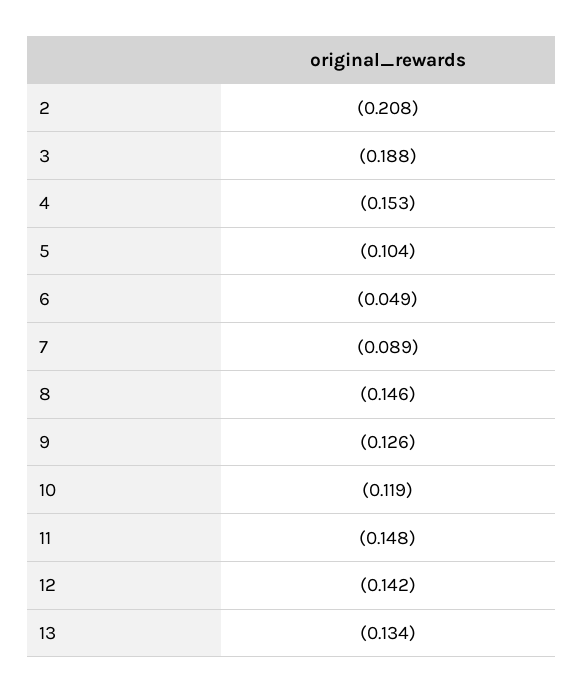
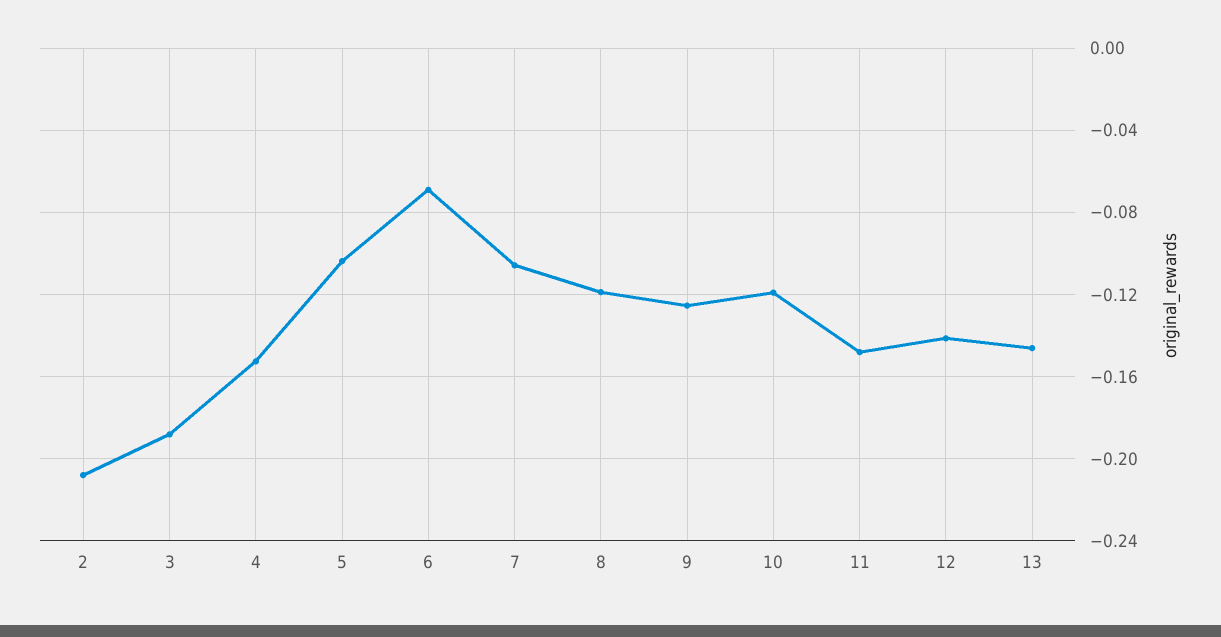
6: -0.049 -> -0.07
7: -0.089 -> -0.105
8: -0.146 -> -0.12
13: -0.134 -> -0.145

